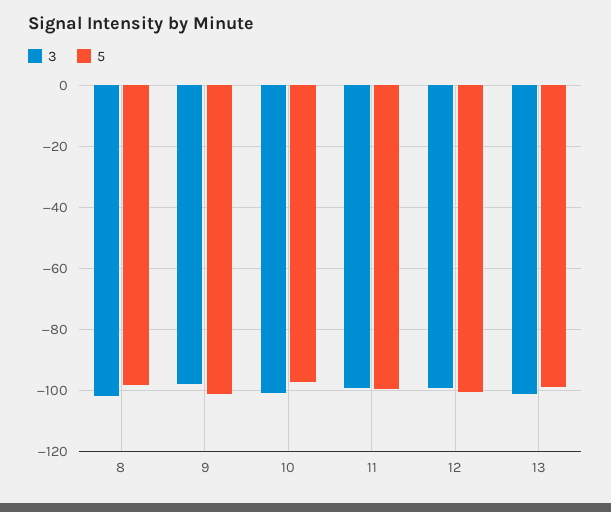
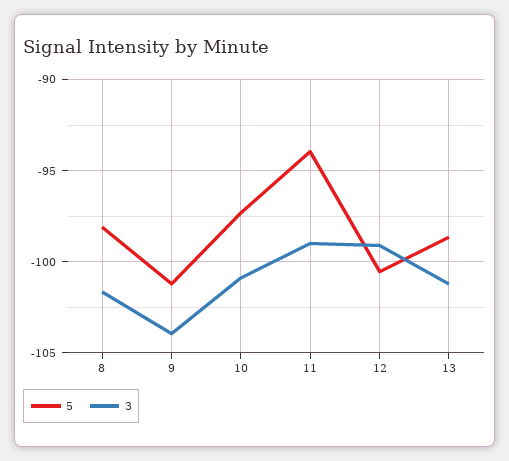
3, 9: -98 -> -104
5, 11: -100 -> -94

